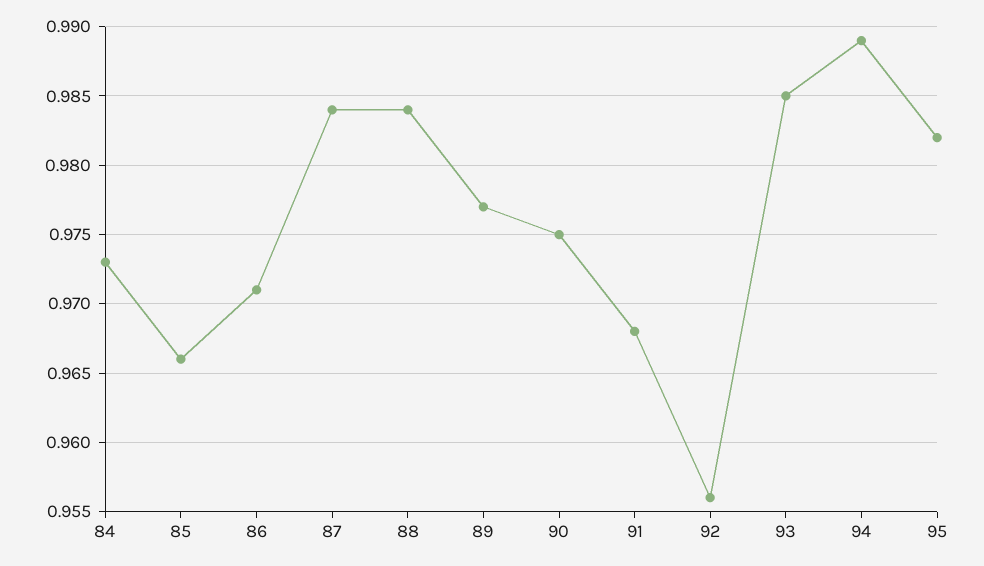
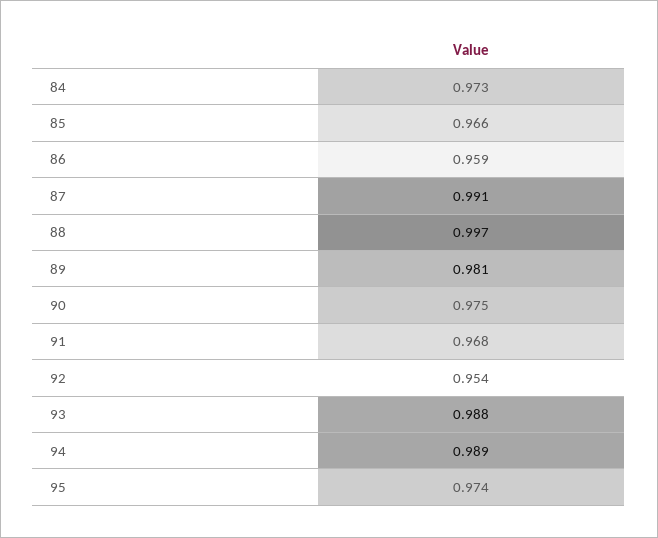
86: 0.971 -> 0.959
87: 0.984 -> 0.991
88: 0.984 -> 0.997
89: 0.977 -> 0.981
92: 0.956 -> 0.954
93: 0.985 -> 0.988
95: 0.982 -> 0.974

